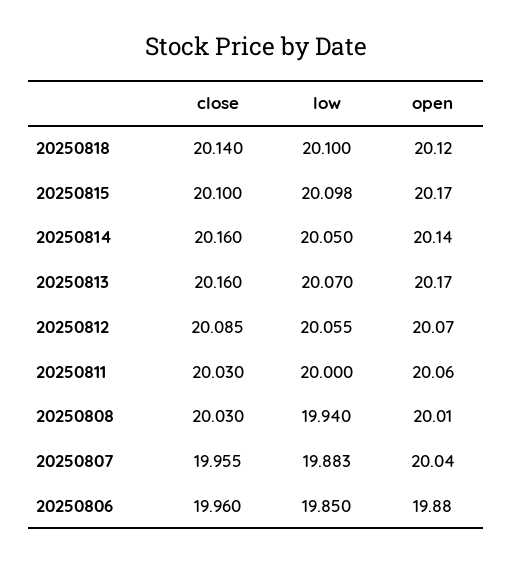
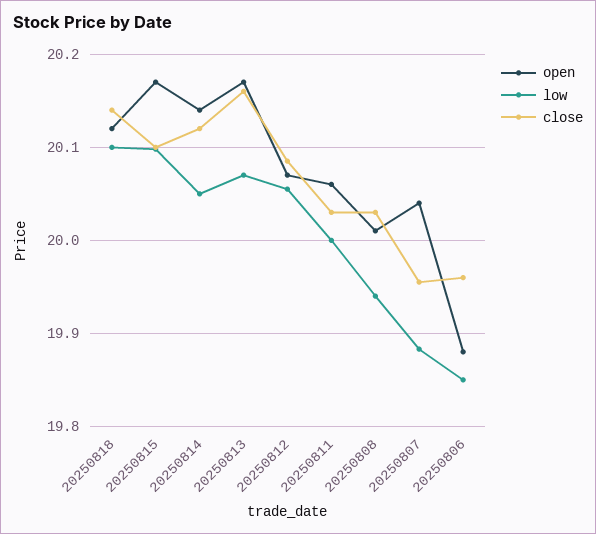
close, 20250814: 20.16 -> 20.12

